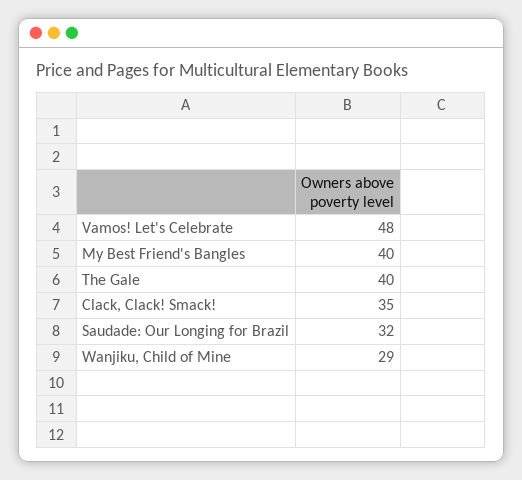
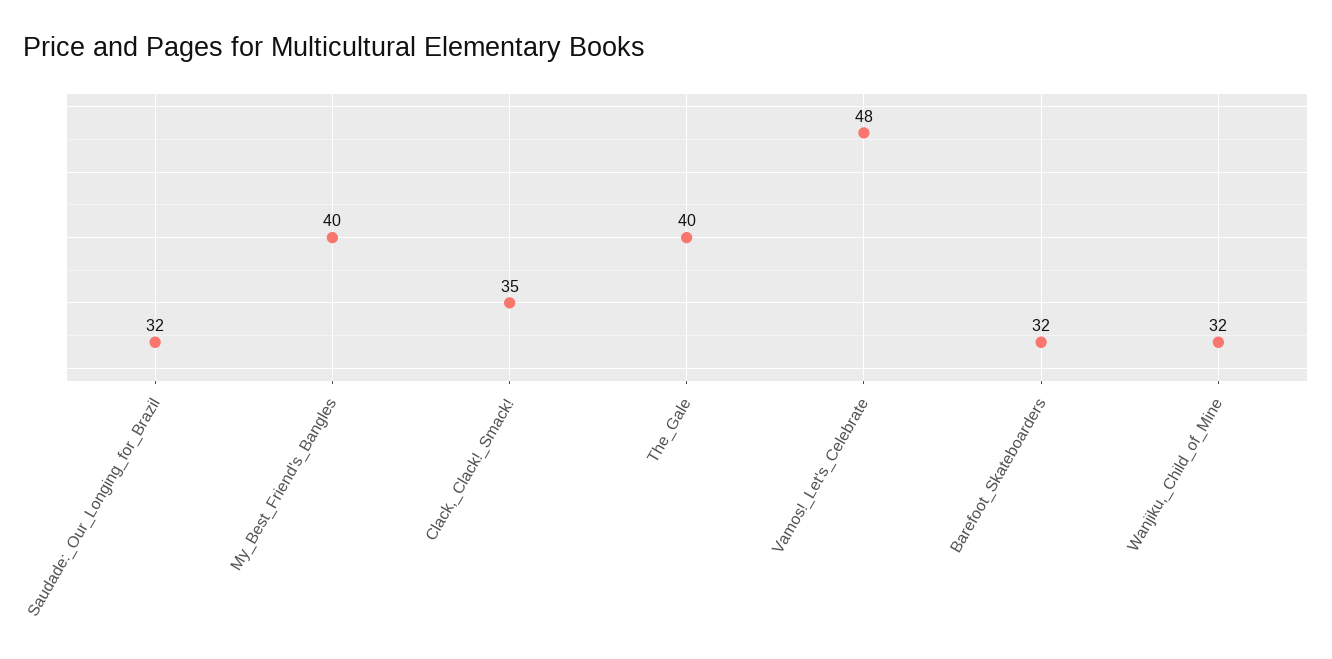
Wanjiku, Child of Mine: 29 -> 32
Barefoot_Skateboarders: none -> 32

